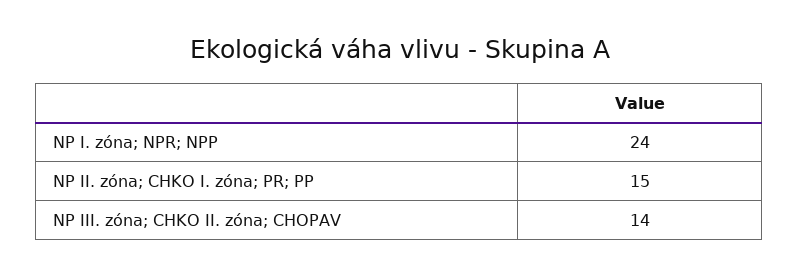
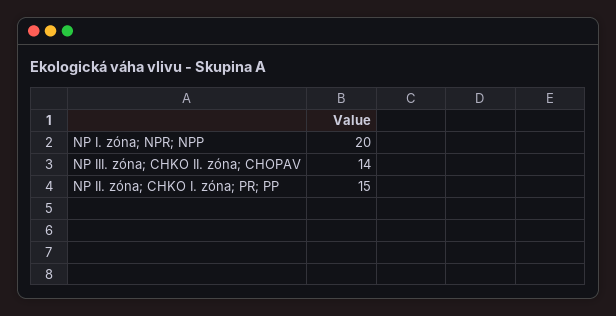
NP I. zóna; NPR; NPP: 24 -> 20

